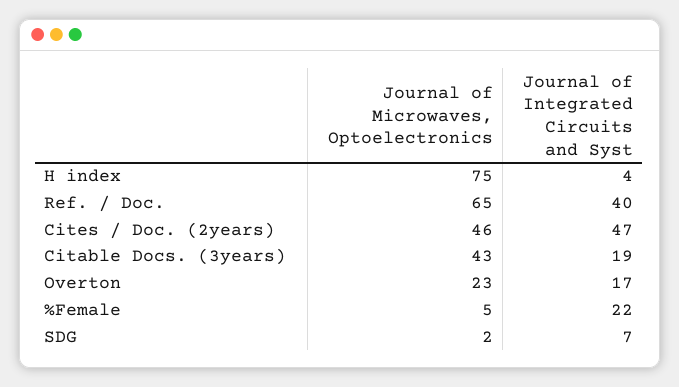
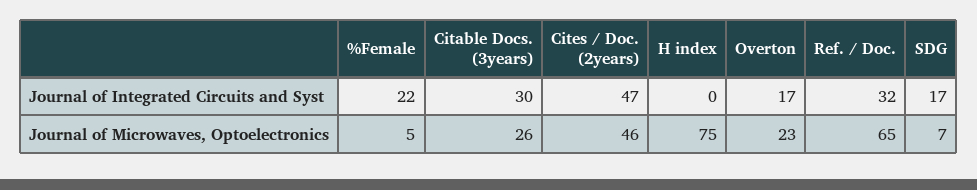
Journal of Integrated Circuits and Syst, H index: 4 -> 0
Journal of Integrated Circuits and Syst, Ref. / Doc.: 40 -> 32
Journal of Microwaves, Optoelectronics, Citable Docs. (3years): 43 -> 26
Journal of Integrated Circuits and Syst, Citable Docs. (3years): 19 -> 30
Journal of Microwaves, Optoelectronics, SDG: 2 -> 7
Journal of Integrated Circuits and Syst, SDG: 7 -> 17

